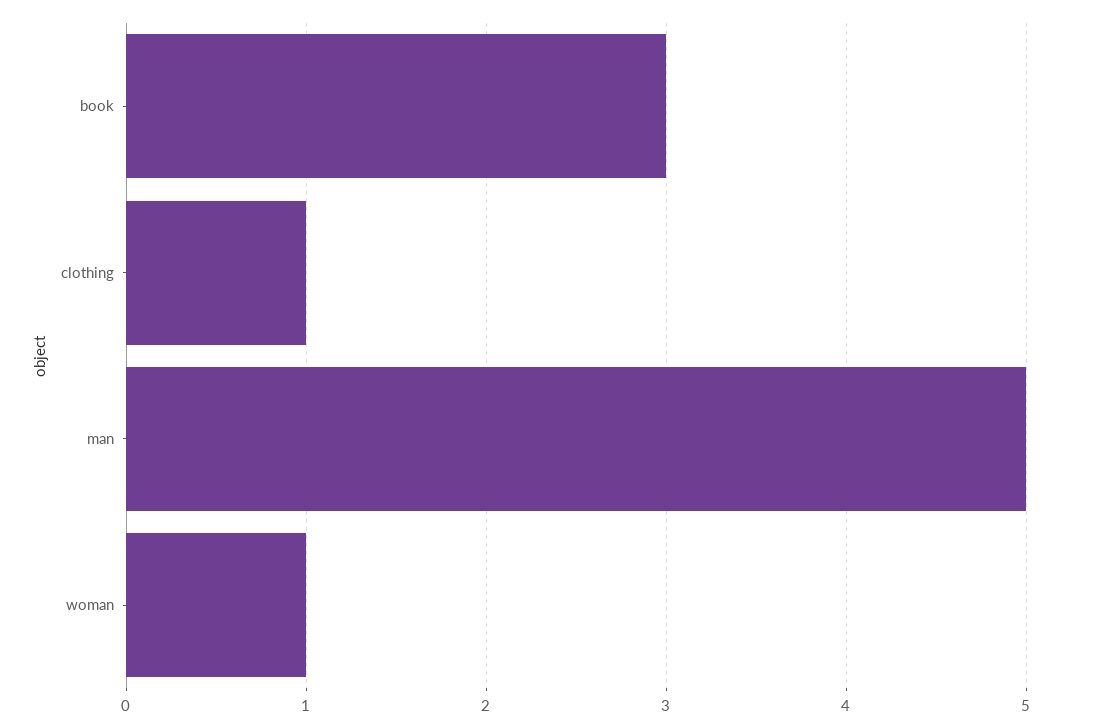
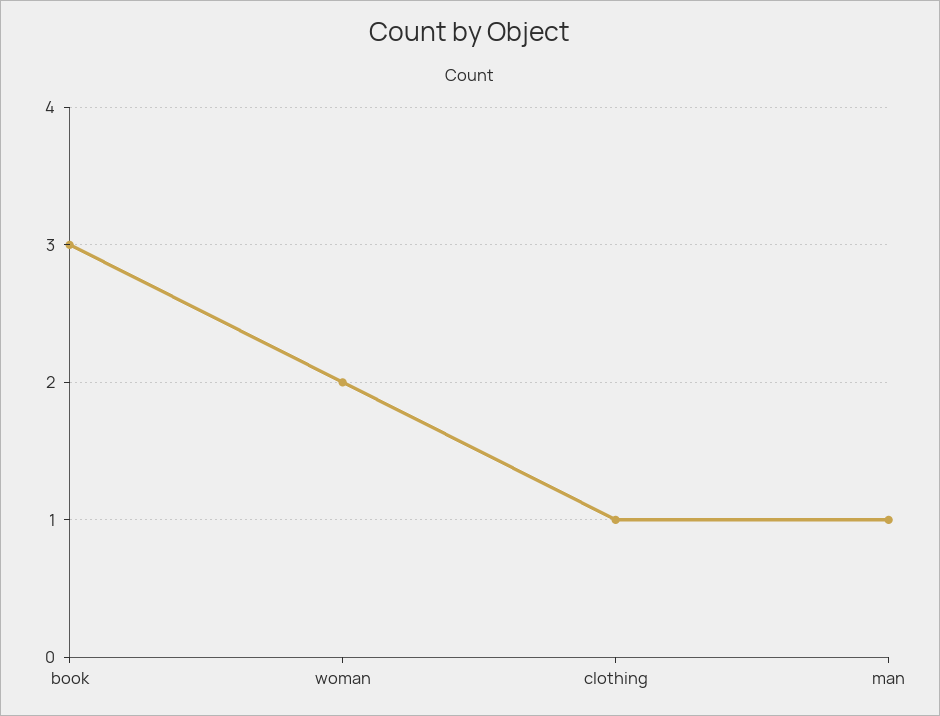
man: 5 -> 1
woman: 1 -> 2

